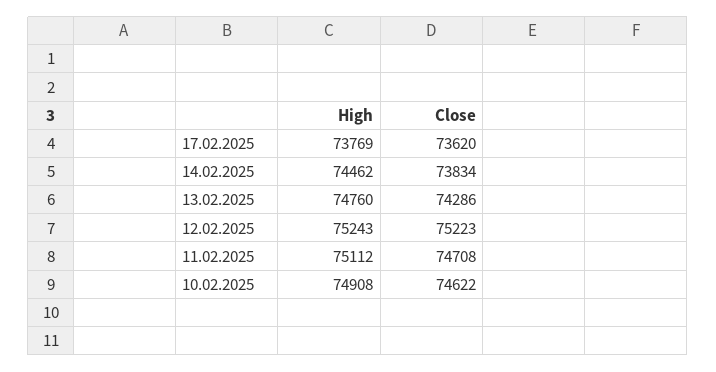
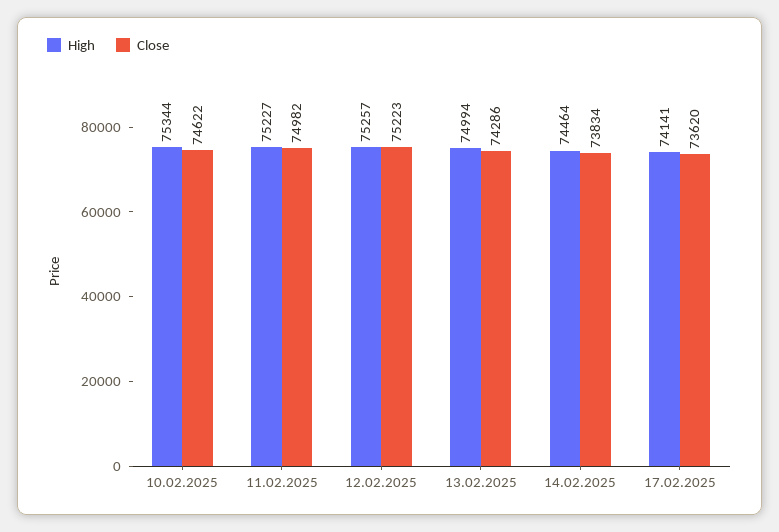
High, 17.02.2025: 73769 -> 74141
High, 14.02.2025: 74462 -> 74464
High, 13.02.2025: 74760 -> 74994
High, 12.02.2025: 75243 -> 75257
High, 11.02.2025: 75112 -> 75227
Close, 11.02.2025: 74708 -> 74982
High, 10.02.2025: 74908 -> 75344

